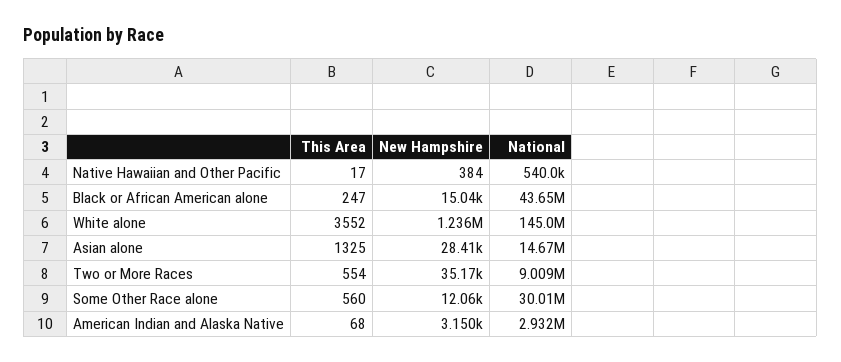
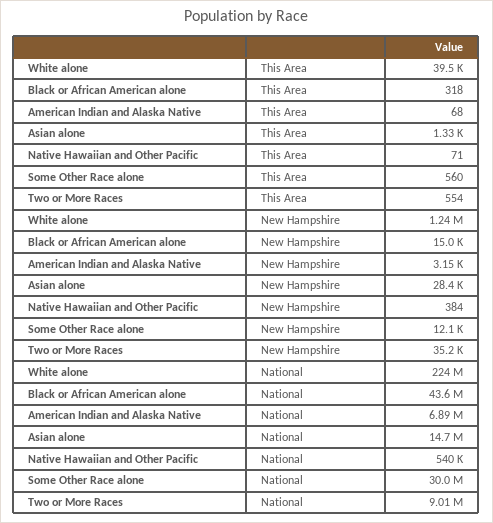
This Area, Native Hawaiian and Other Pacific: 17 -> 71
This Area, Black or African American alone: 247 -> 318
This Area, White alone: 3552 -> 39500
National, White alone: 145000000 -> 224000000
National, American Indian and Alaska Native: 2932000 -> 6890000

